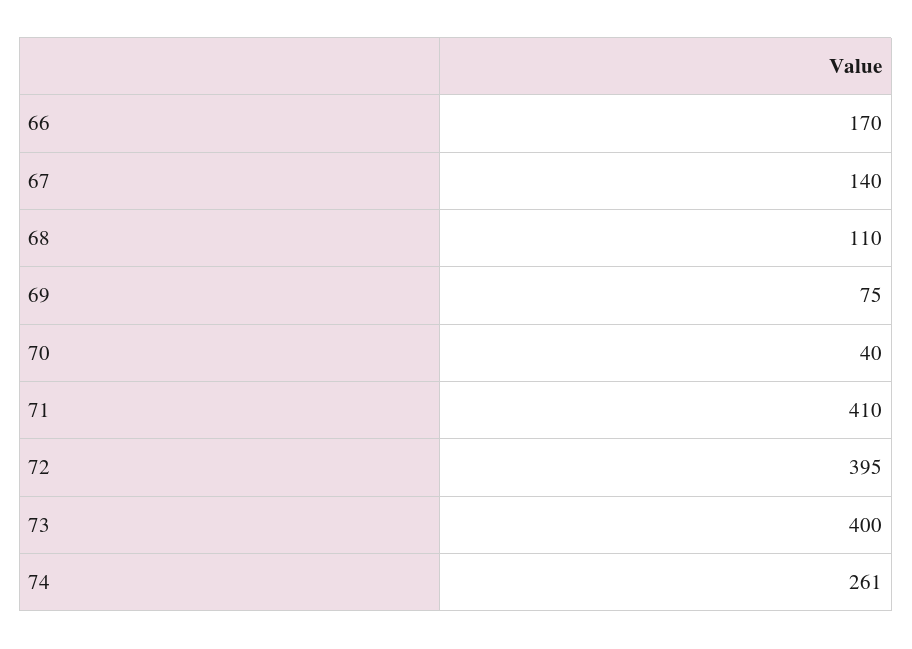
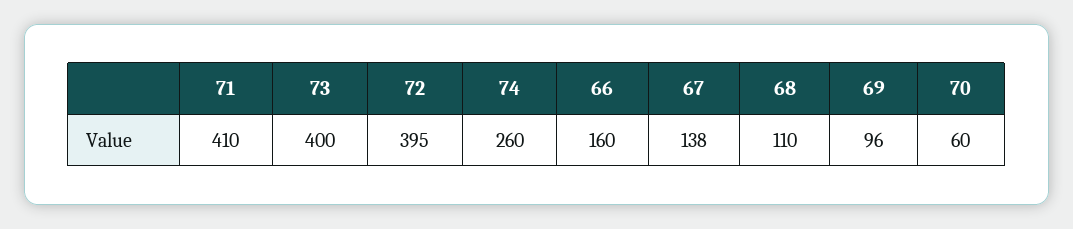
66: 170 -> 160
67: 140 -> 138
69: 75 -> 96
70: 40 -> 60
74: 261 -> 260

